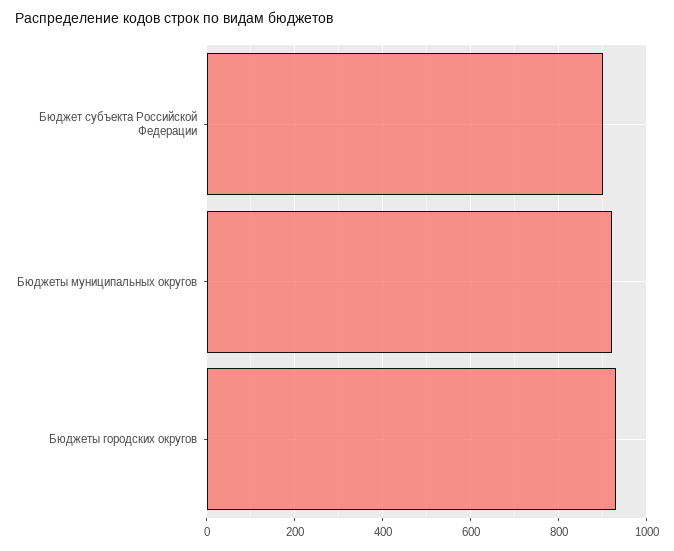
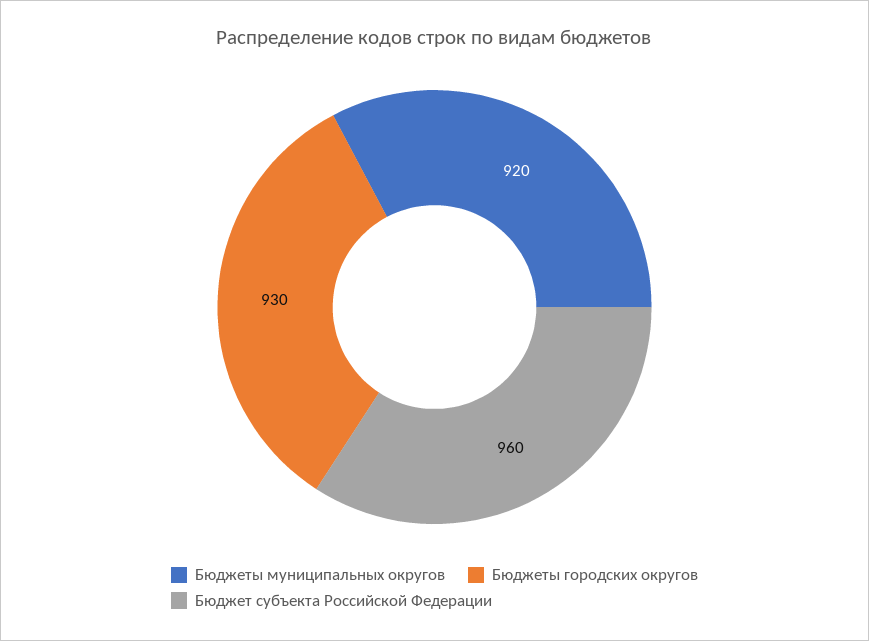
Бюджет субъекта Российской Федерации: 900 -> 960

